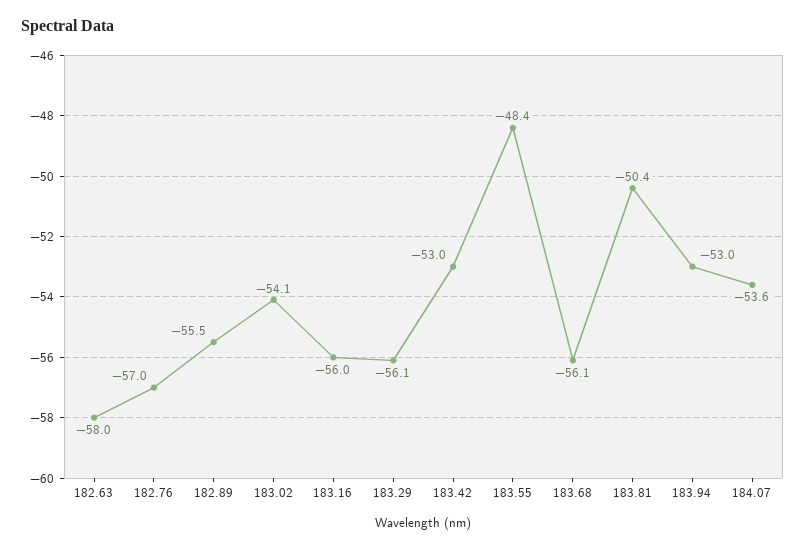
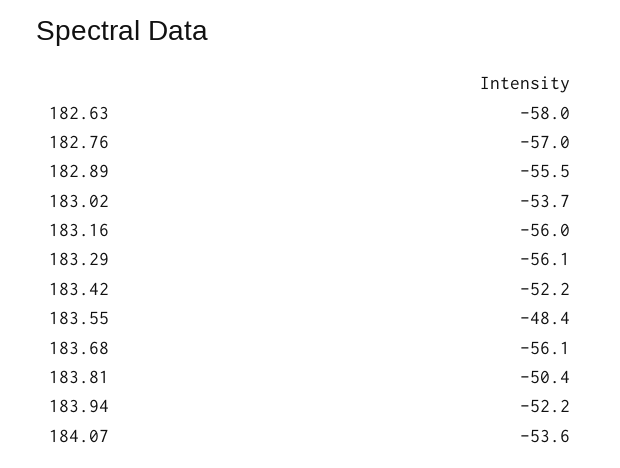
183.02: -54.1 -> -53.7
183.42: -53 -> -52.2
183.94: -53 -> -52.2

